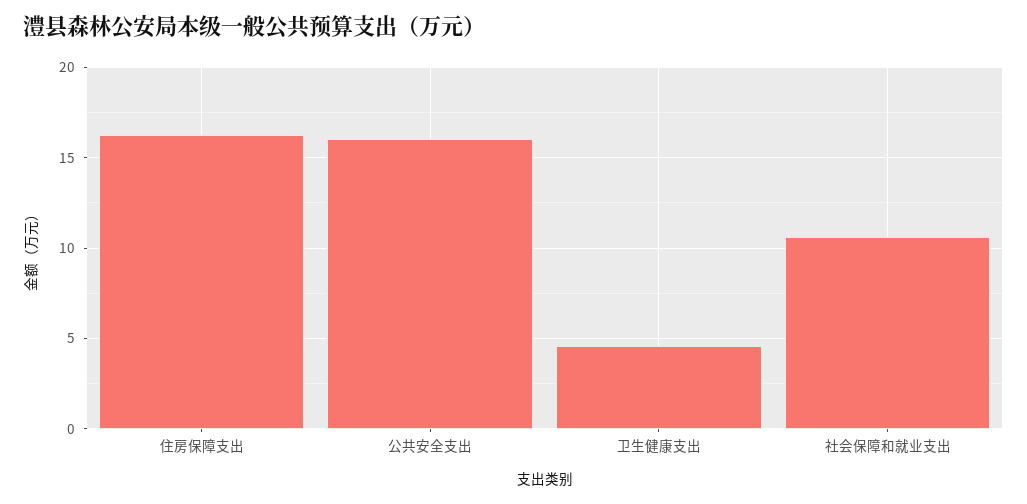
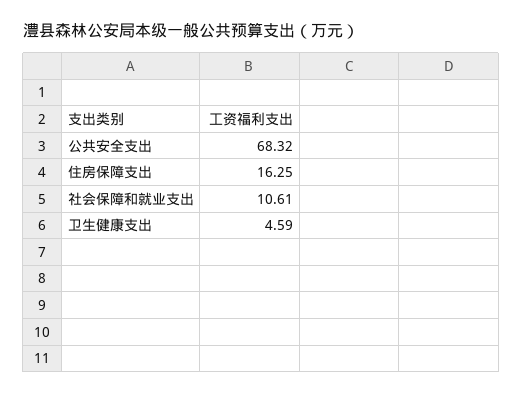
公共安全支出: 16 -> 68.32

